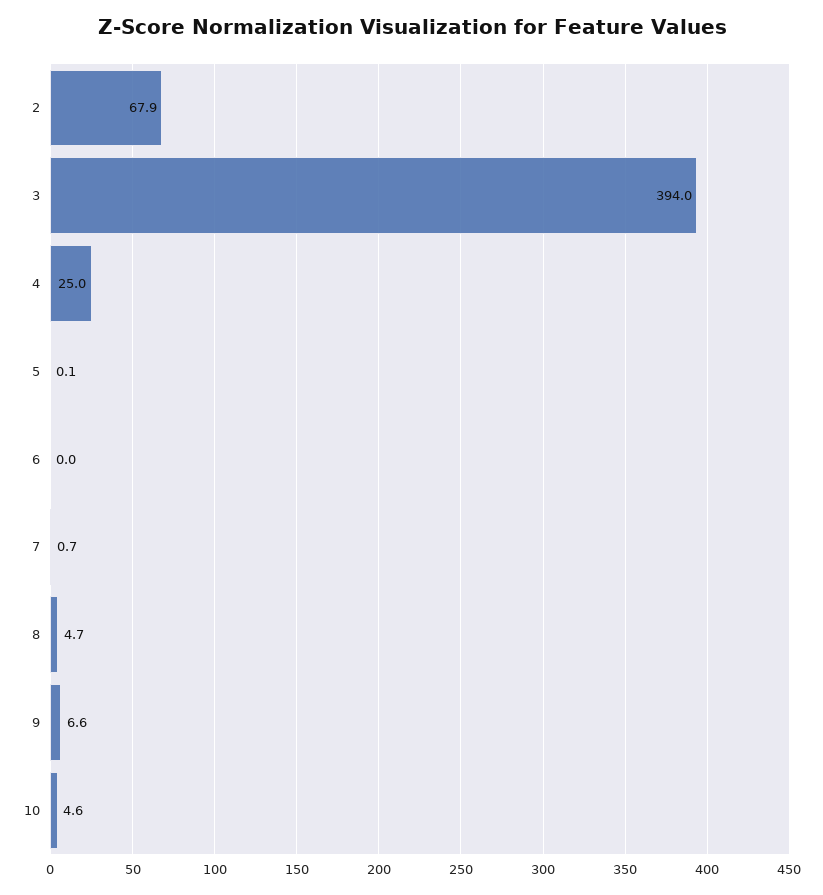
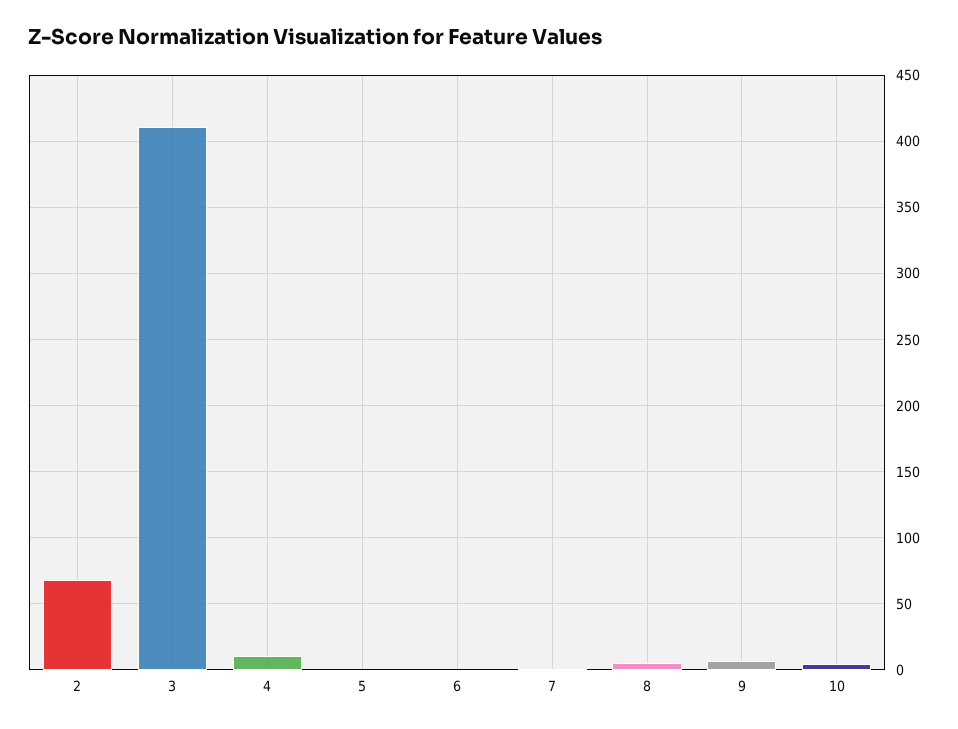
3: 394 -> 410
4: 25 -> 10

